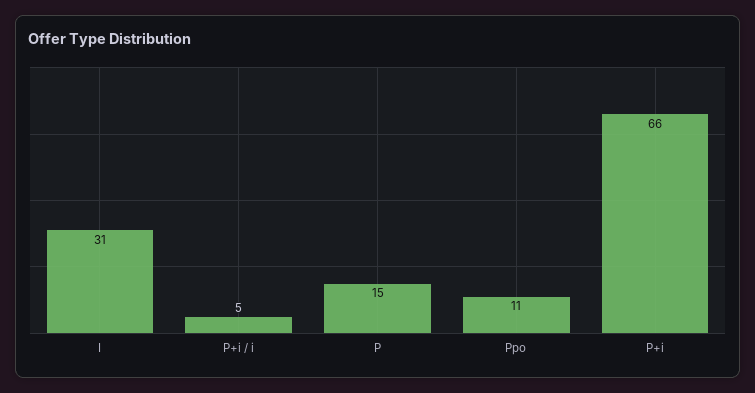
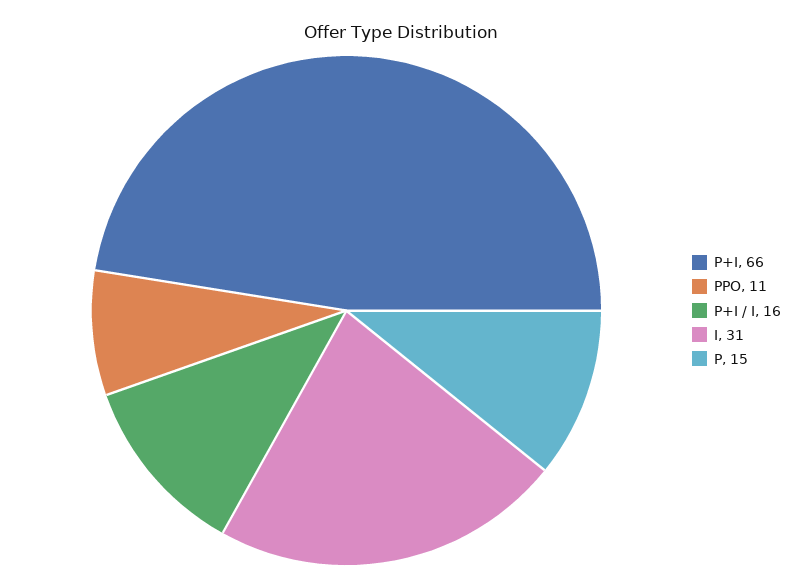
P+i / i: 5 -> 16

